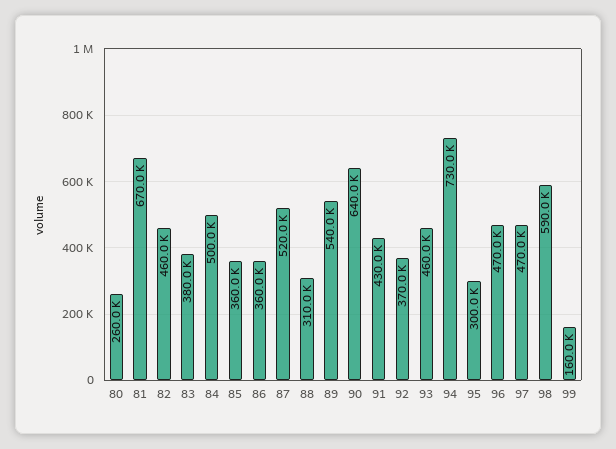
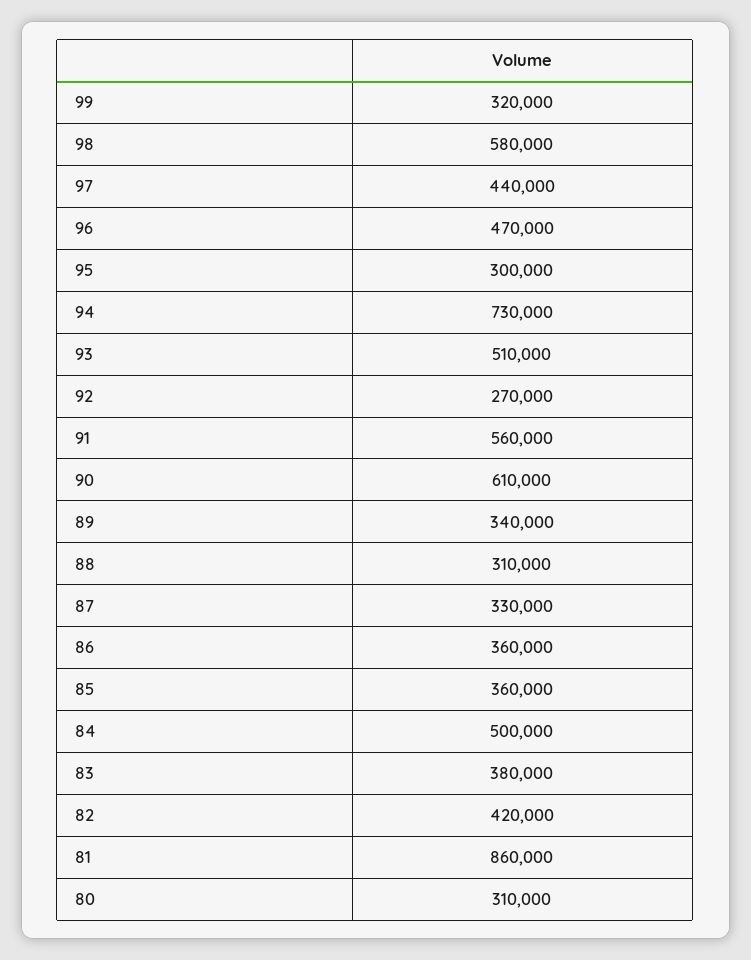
80: 260000 -> 310000
81: 670000 -> 860000
82: 460000 -> 420000
87: 520000 -> 330000
89: 540000 -> 340000
90: 640000 -> 610000
91: 430000 -> 560000
92: 370000 -> 270000
93: 460000 -> 510000
97: 470000 -> 440000
98: 590000 -> 580000
99: 160000 -> 320000

